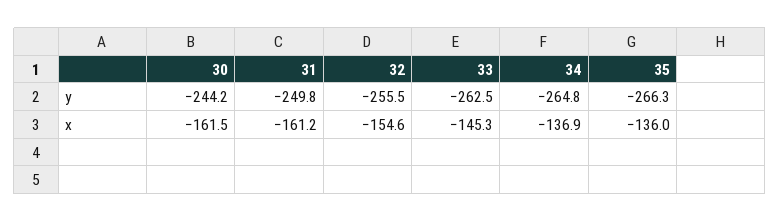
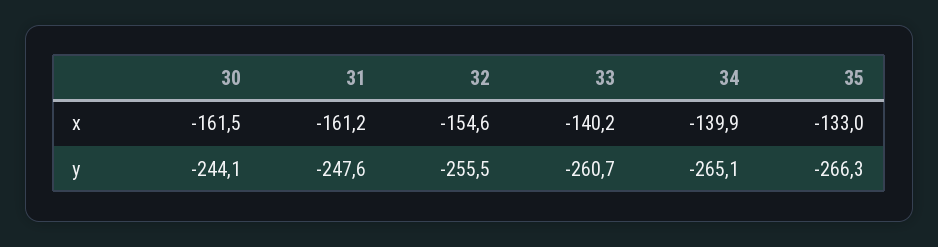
30, y: -244.2 -> -244.1
31, y: -249.8 -> -247.6
33, y: -262.5 -> -260.7
34, y: -264.8 -> -265.1
33, x: -145.3 -> -140.2
34, x: -136.9 -> -139.9
35, x: -136 -> -133

